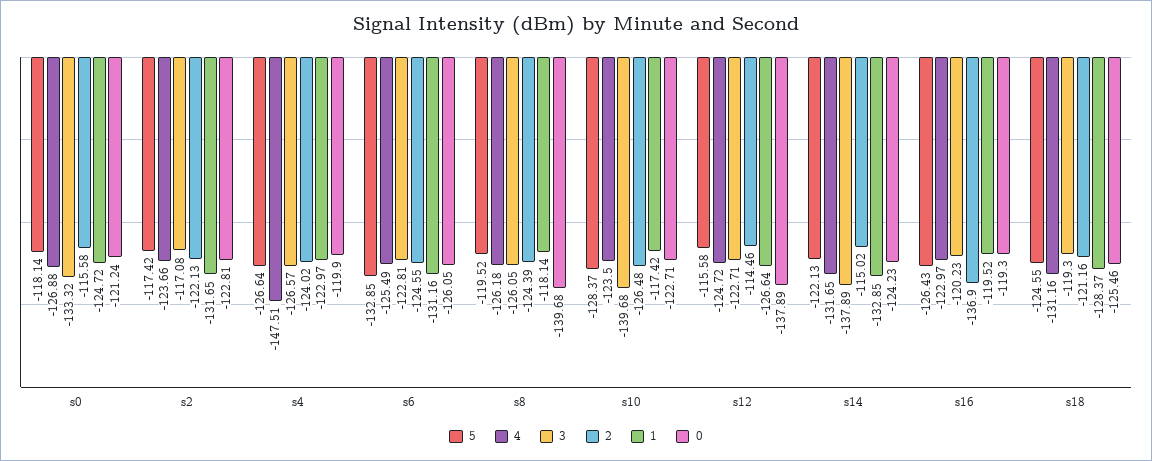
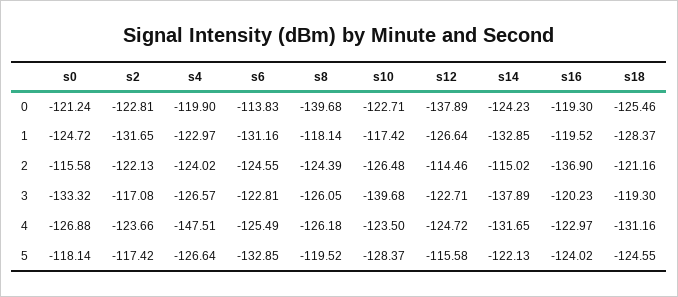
0, s6: -126.05 -> -113.83
5, s16: -126.43 -> -124.02

